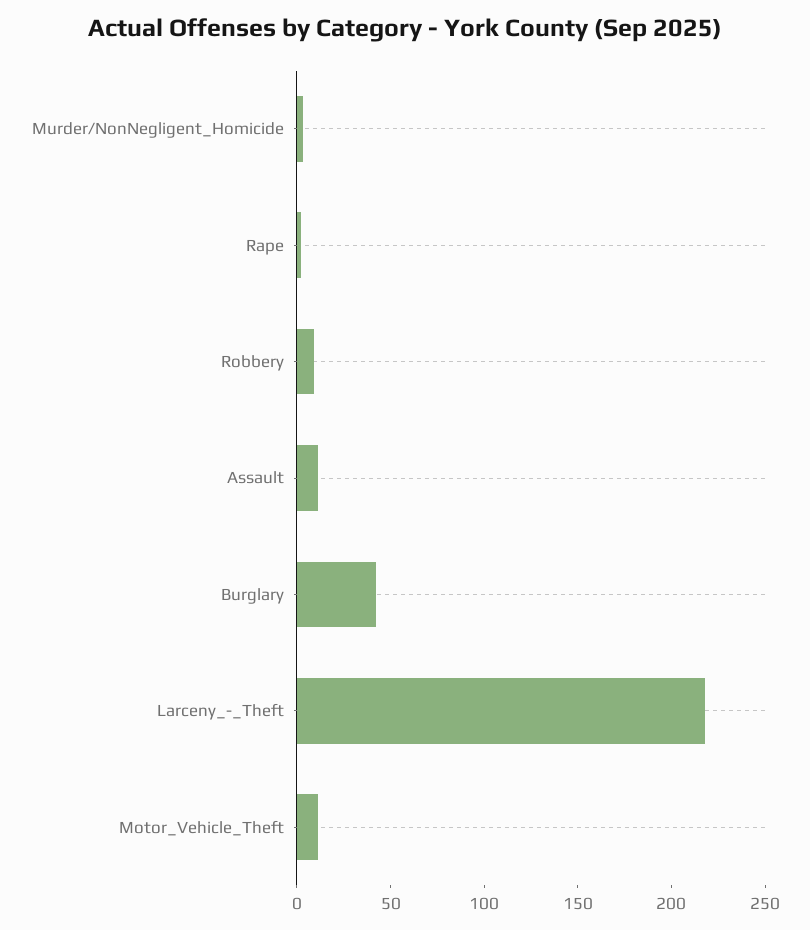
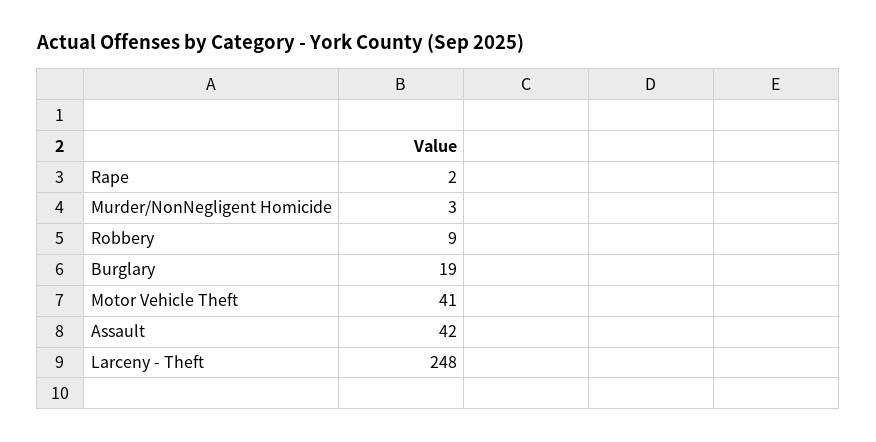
Assault: 10 -> 42
Burglary: 40 -> 19
Larceny_-_Theft: 220 -> 248
Motor_Vehicle_Theft: 10 -> 41

